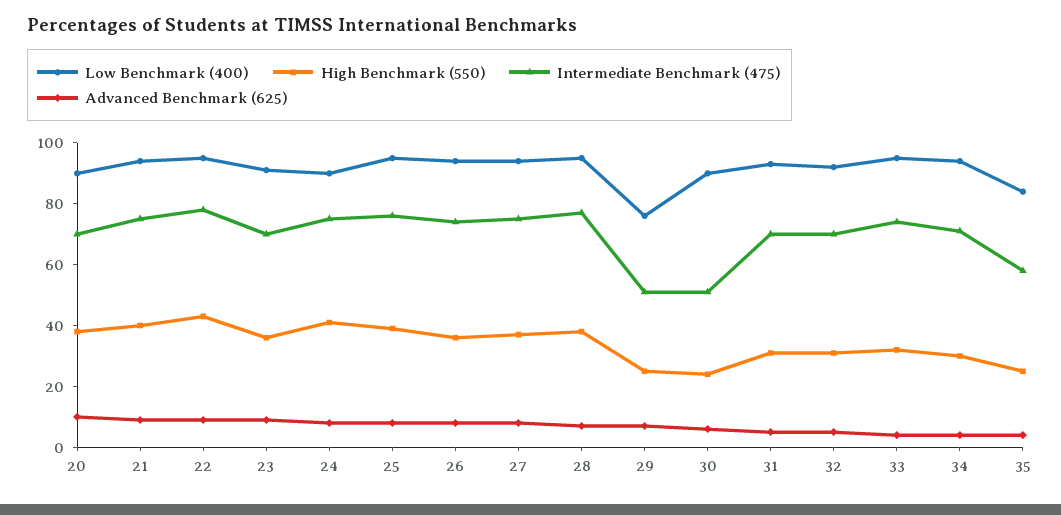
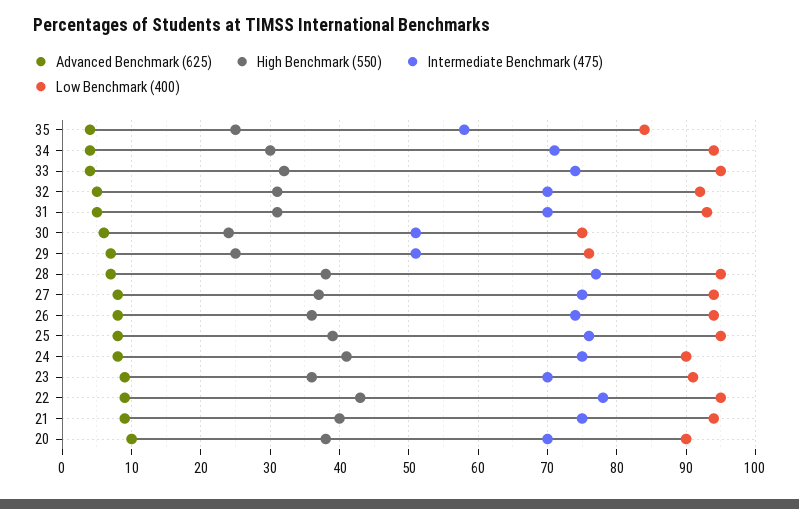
Low Benchmark (400), 30: 90 -> 75

